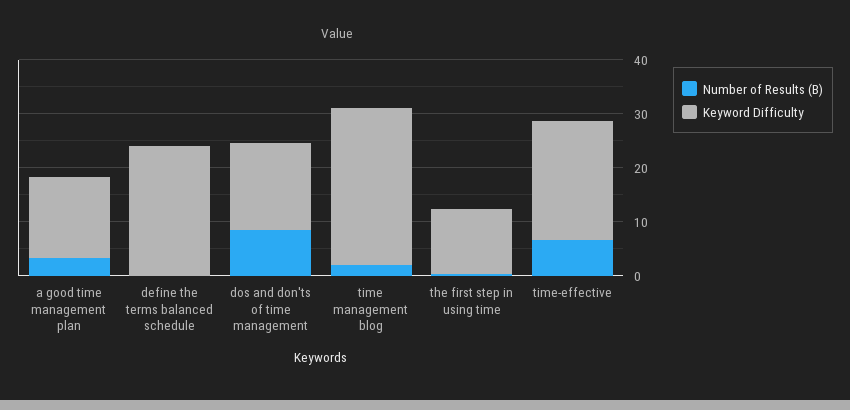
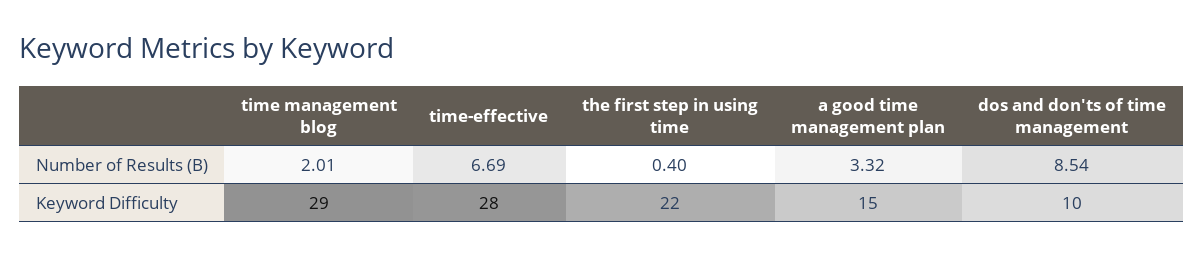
Number of Results (B), define the terms balanced schedule: 0 -> none
Keyword Difficulty, define the terms balanced schedule: 24 -> none
Keyword Difficulty, dos and don'ts of time management: 16 -> 10
Keyword Difficulty, the first step in using time: 12 -> 22
Keyword Difficulty, time-effective: 22 -> 28

